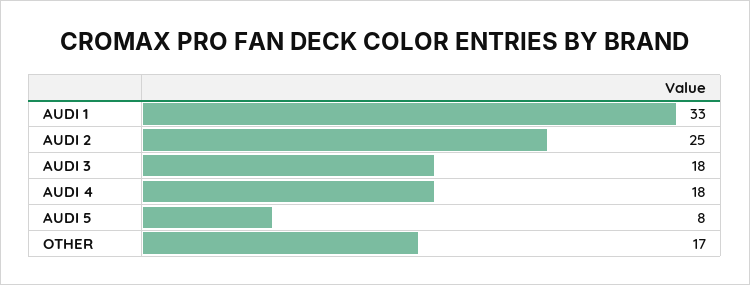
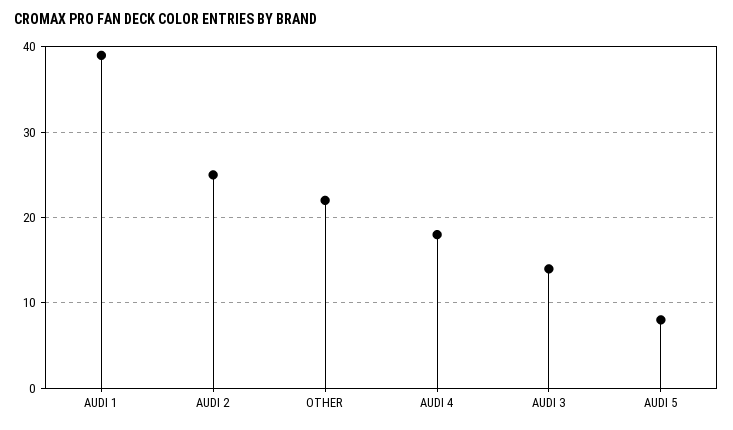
AUDI 1: 33 -> 39
AUDI 3: 18 -> 14
OTHER: 17 -> 22

